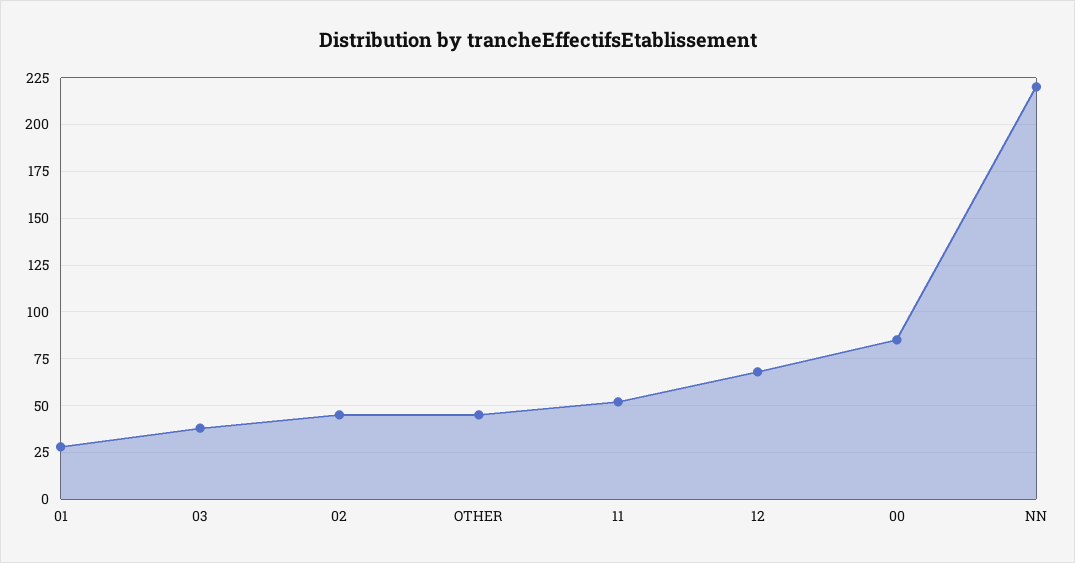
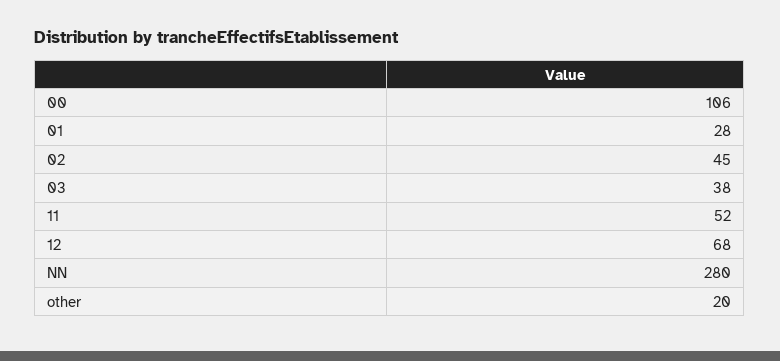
OTHER: 45 -> 20
00: 85 -> 106
NN: 220 -> 280

